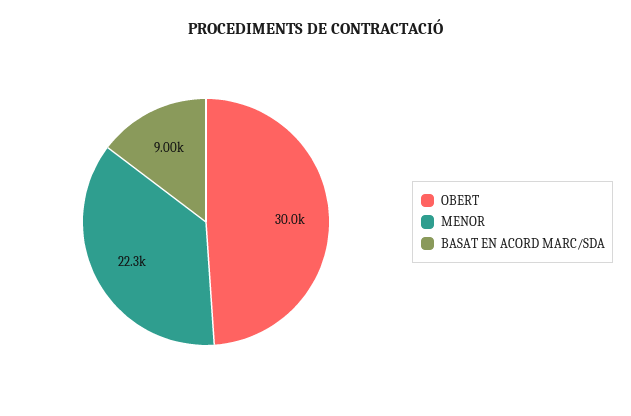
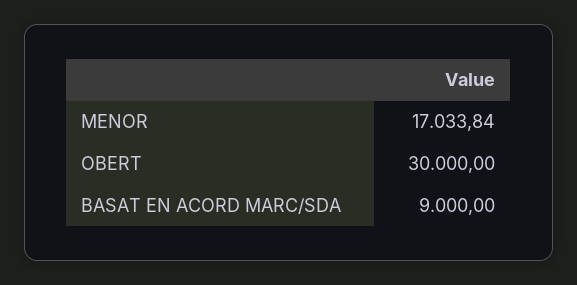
MENOR: 22300 -> 17033.84

